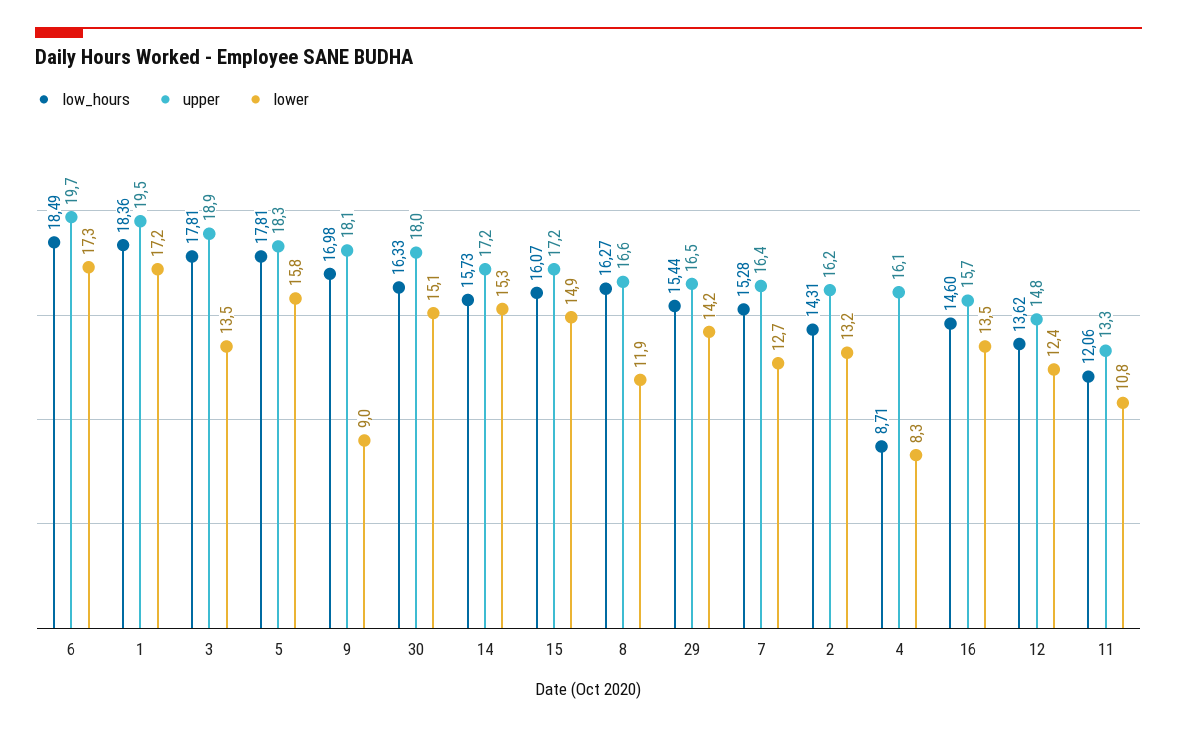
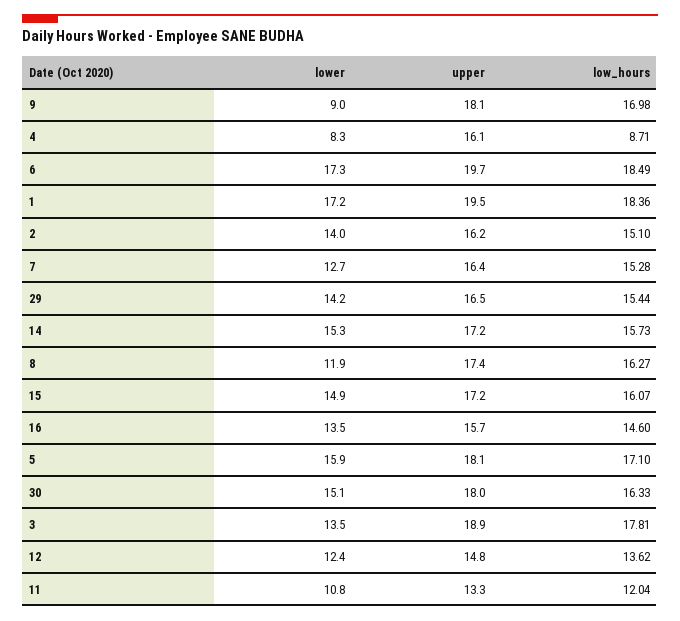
low_hours, 5: 17.81 -> 17.1
upper, 5: 18.3 -> 18.1
lower, 5: 15.8 -> 15.9
upper, 8: 16.6 -> 17.4
low_hours, 2: 14.31 -> 15.1
lower, 2: 13.2 -> 14
low_hours, 11: 12.06 -> 12.04

